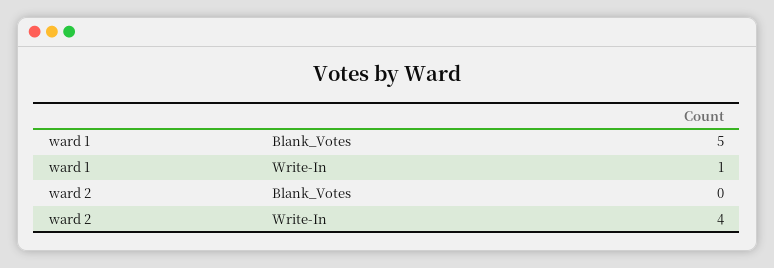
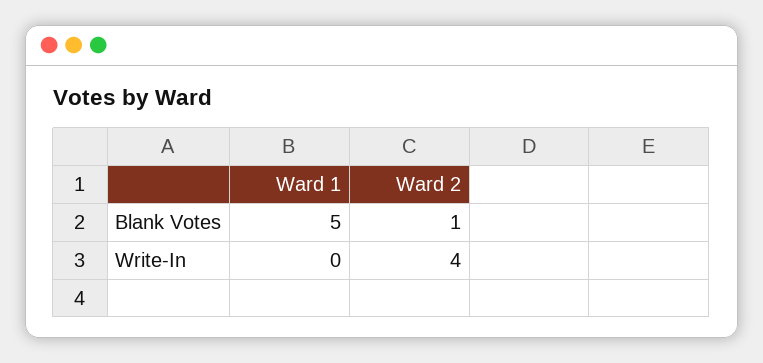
ward 1, Write-In: 1 -> 0
ward 2, Blank_Votes: 0 -> 1

